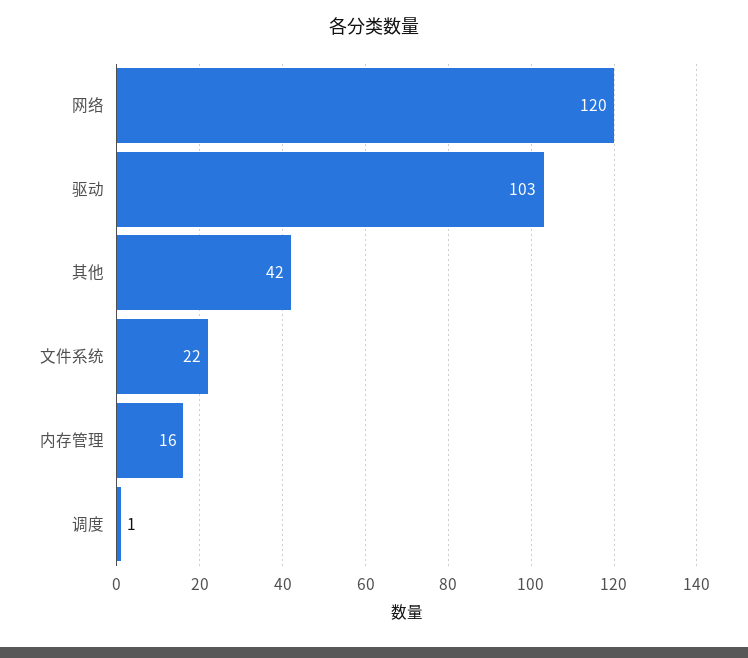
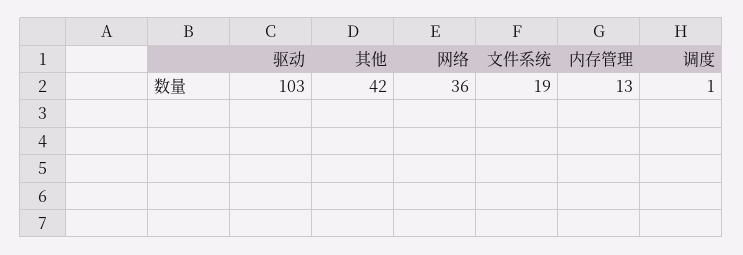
网络: 120 -> 36
文件系统: 22 -> 19
内存管理: 16 -> 13

